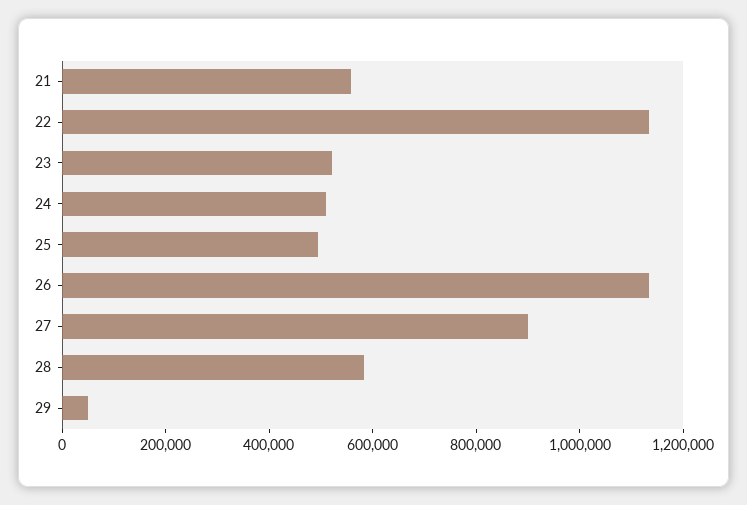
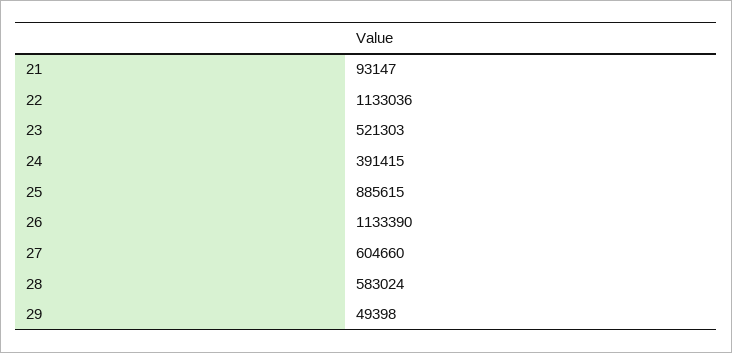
21: 550000 -> 93147
24: 500000 -> 391415
25: 500000 -> 885615
27: 900000 -> 604660

